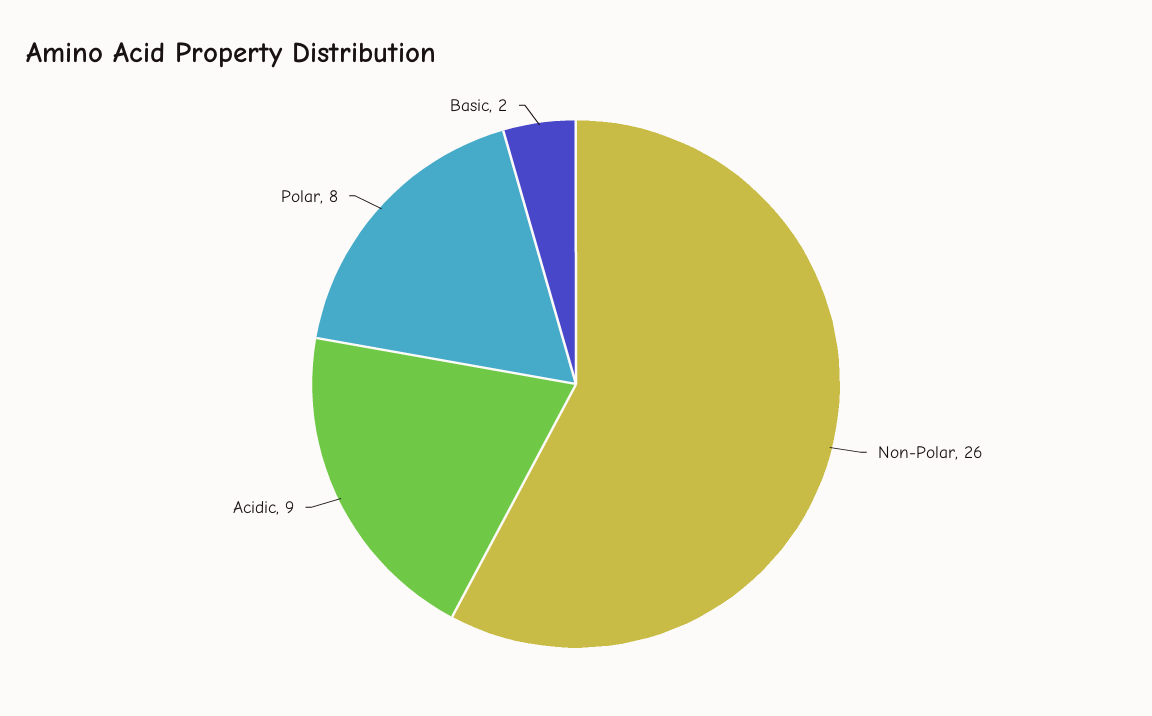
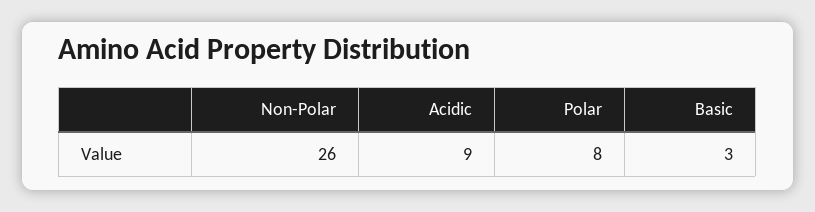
Basic: 2 -> 3

